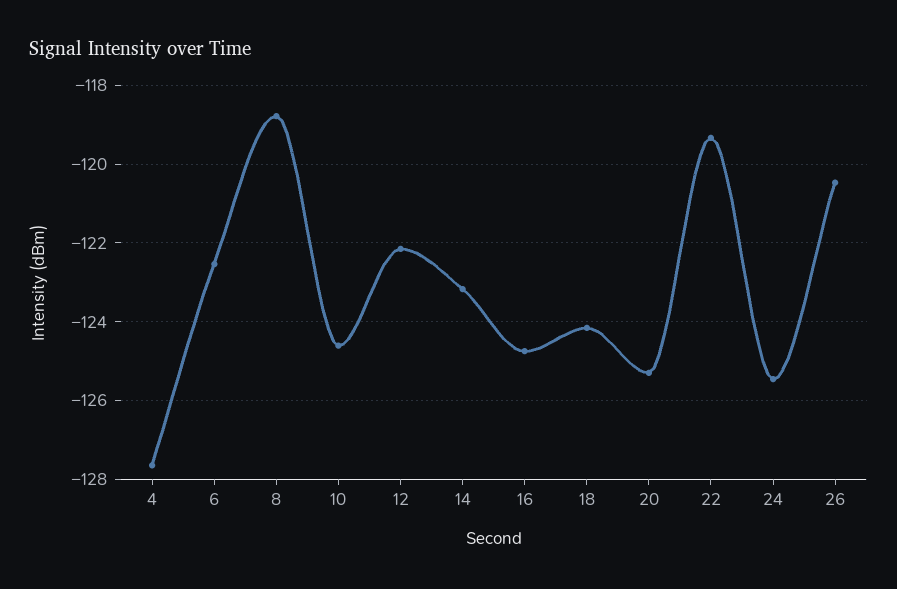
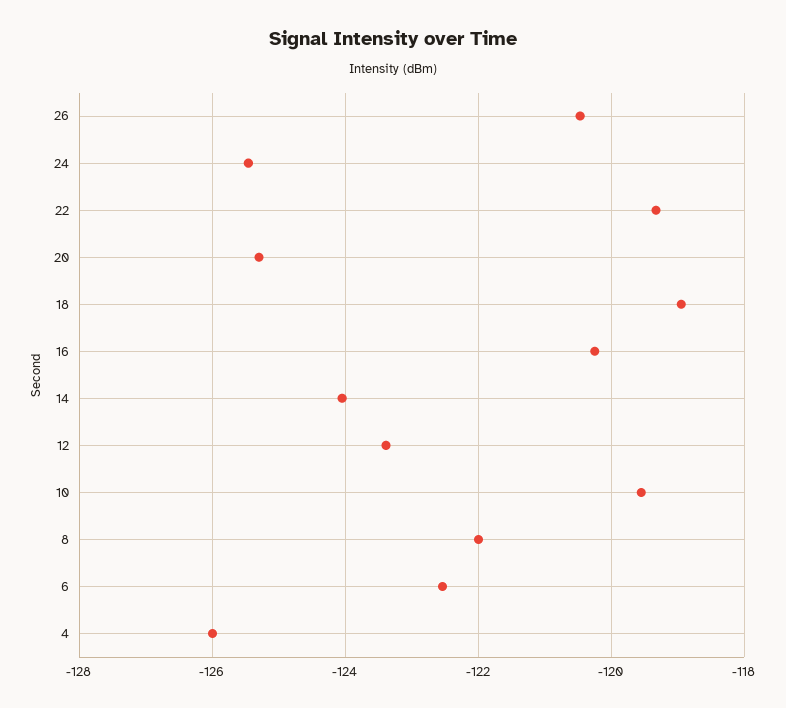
4: -127.6 -> -126
8: -118.8 -> -122
10: -124.6 -> -119.6
12: -122.2 -> -123.4
14: -123.2 -> -124
16: -124.8 -> -120.2
18: -124.2 -> -119

